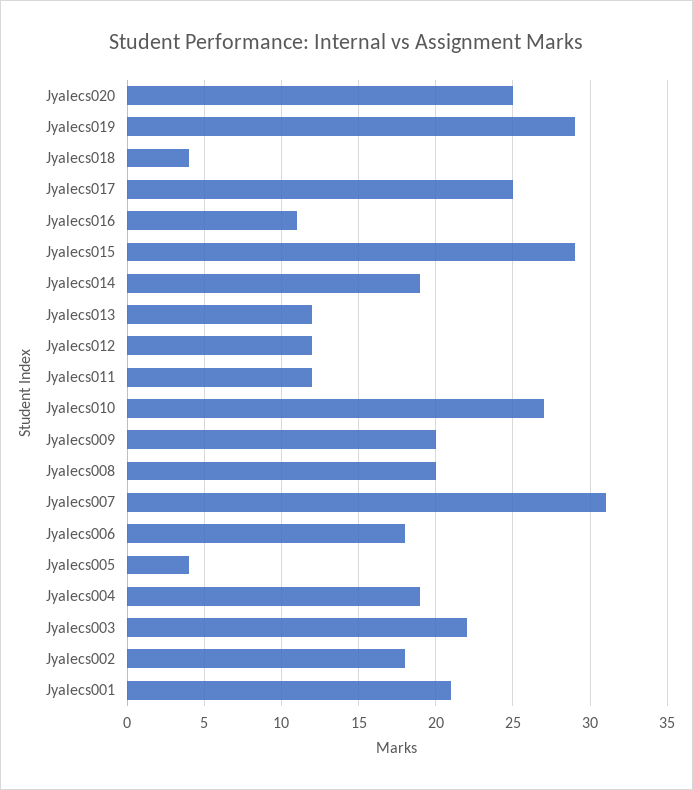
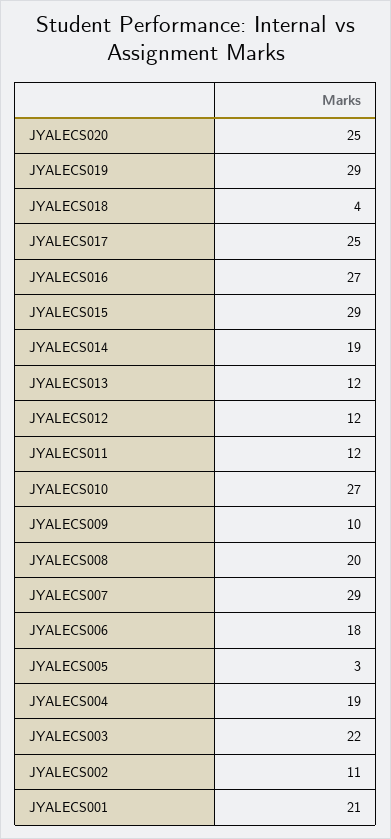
Jyalecs016: 11 -> 27
Jyalecs009: 20 -> 10
Jyalecs007: 31 -> 29
Jyalecs005: 4 -> 3
Jyalecs002: 18 -> 11

